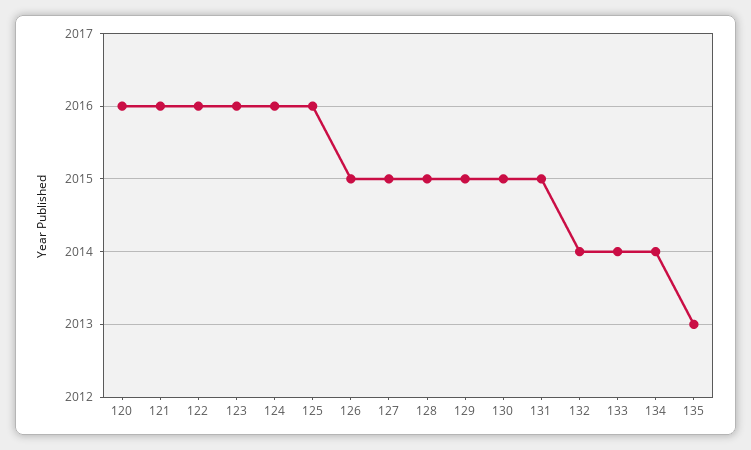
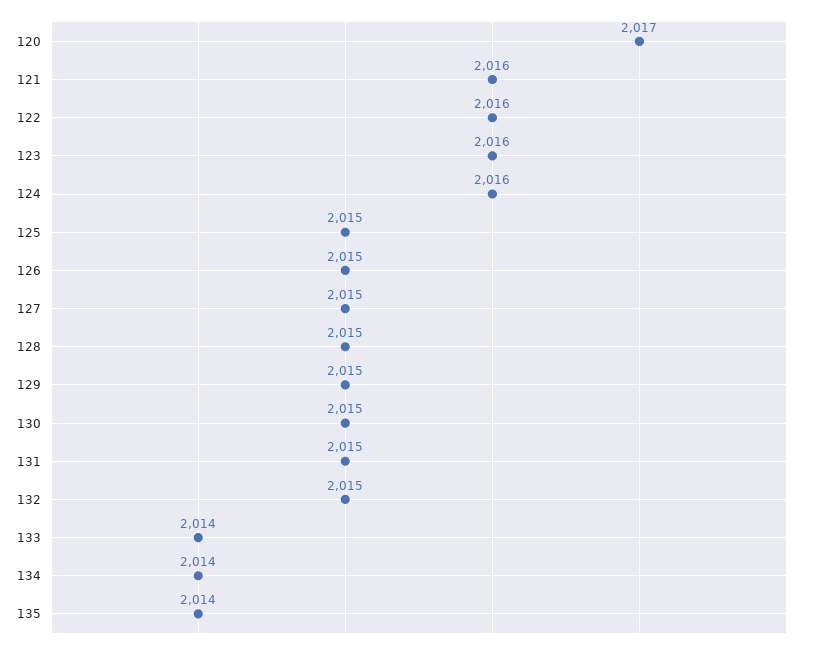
120: 2016 -> 2017
125: 2016 -> 2015
132: 2014 -> 2015
135: 2013 -> 2014

